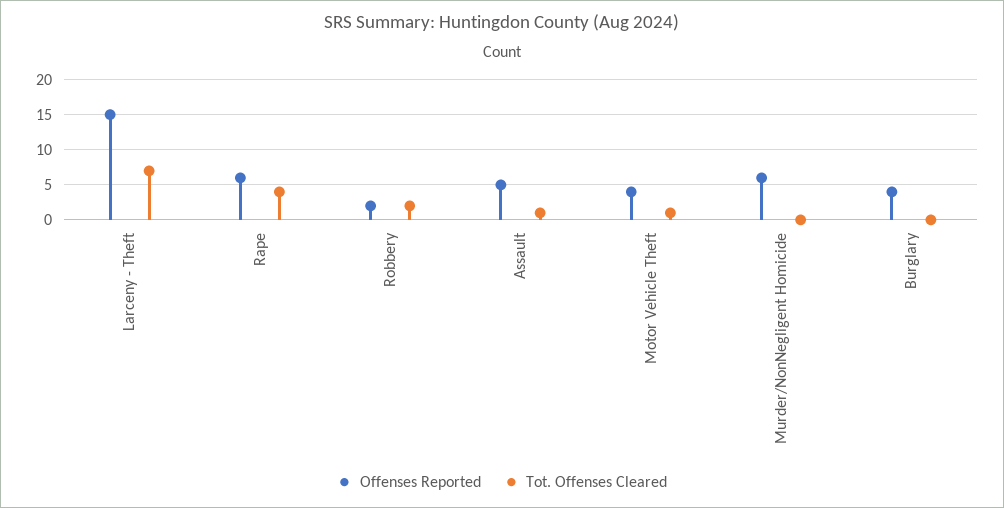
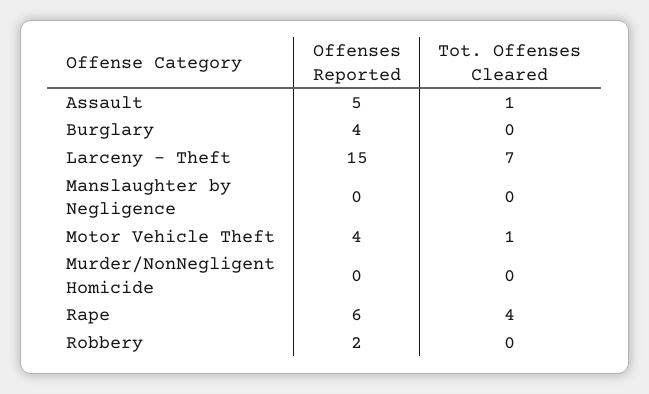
Tot. Offenses Cleared, Robbery: 2 -> 0
Offenses Reported, Murder/NonNegligent Homicide: 6 -> 0
Offenses Reported, Manslaughter by Negligence: none -> 0
Tot. Offenses Cleared, Manslaughter by Negligence: none -> 0

